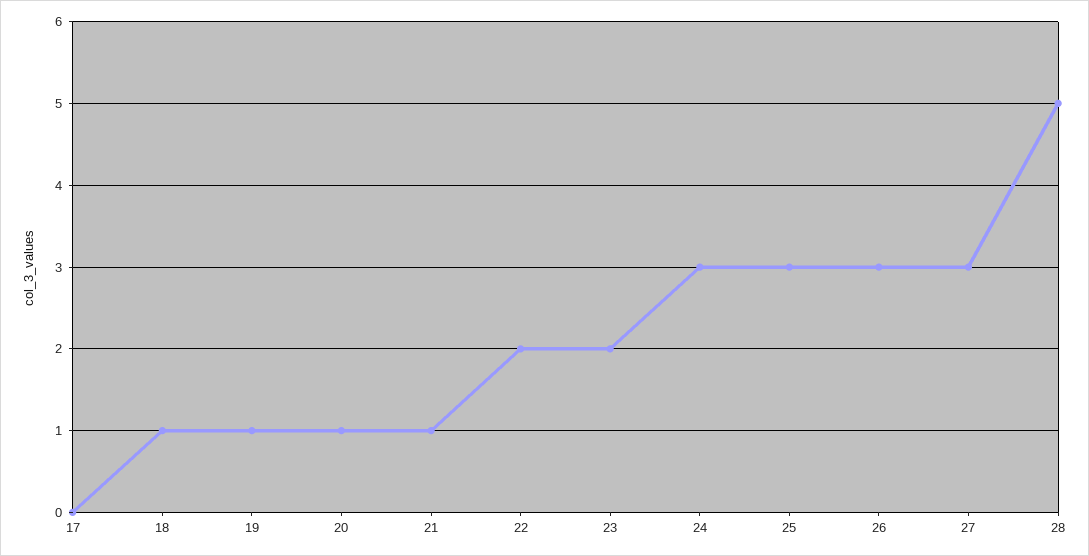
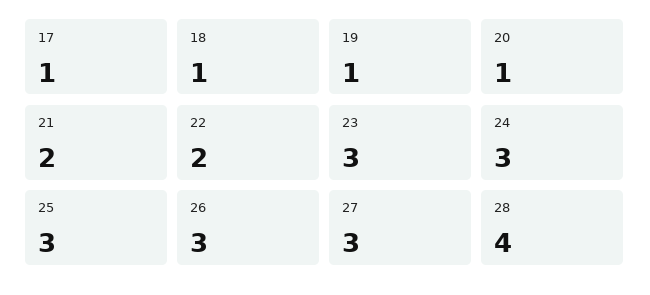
17: 0 -> 1
21: 1 -> 2
23: 2 -> 3
28: 5 -> 4

